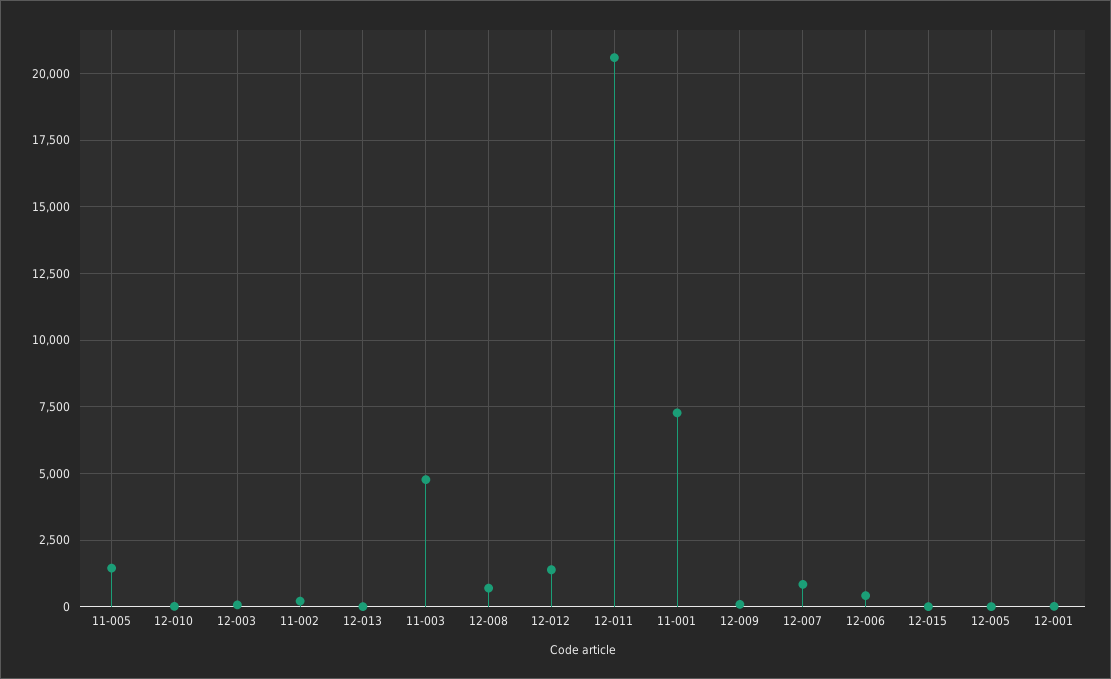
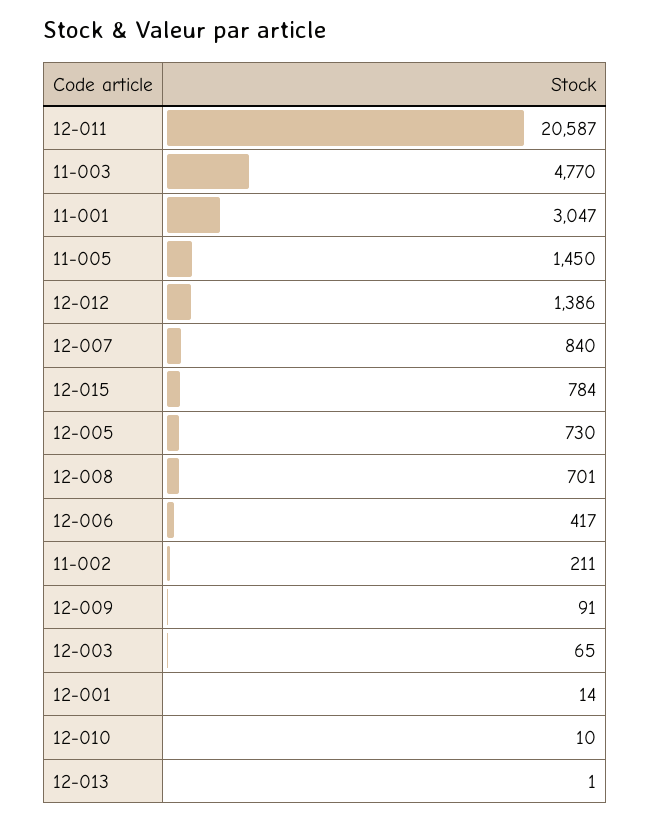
11-001: 7250 -> 3047
12-015: 0 -> 784
12-005: 0 -> 730

